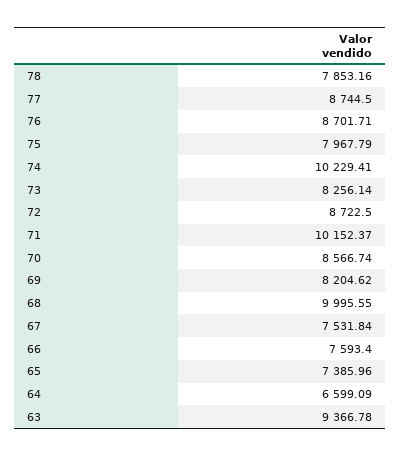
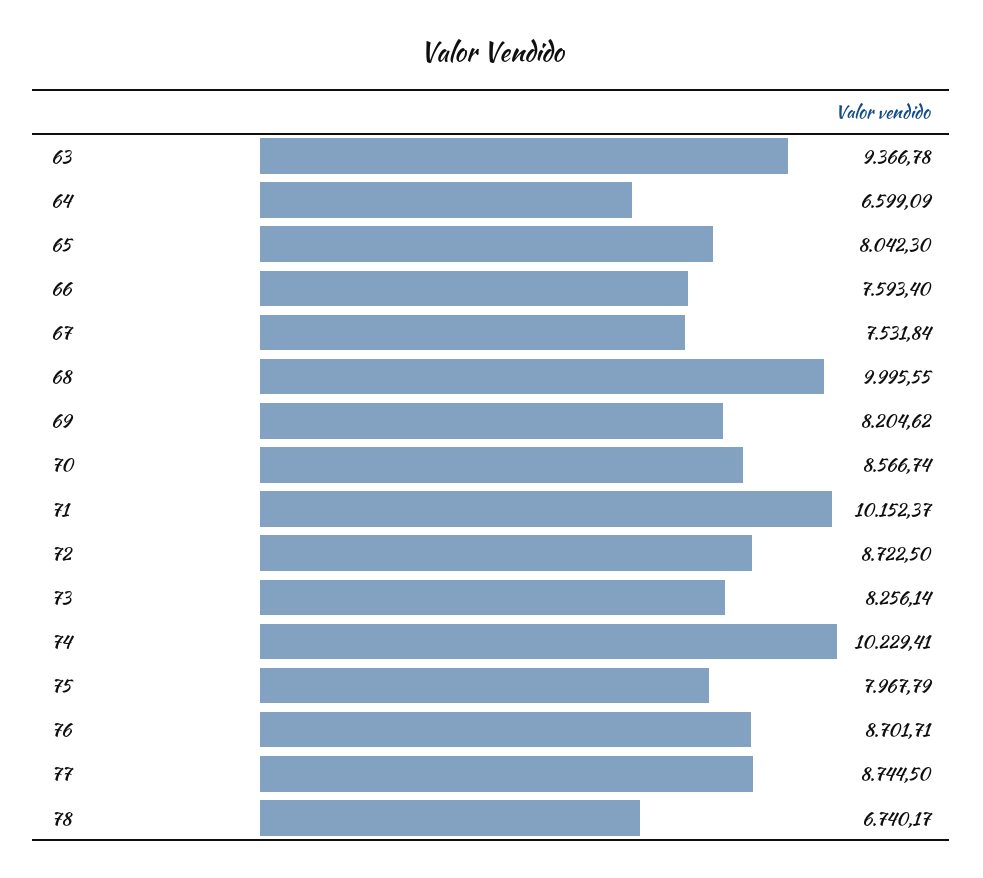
78: 7853.16 -> 6740.17
65: 7385.96 -> 8042.3

